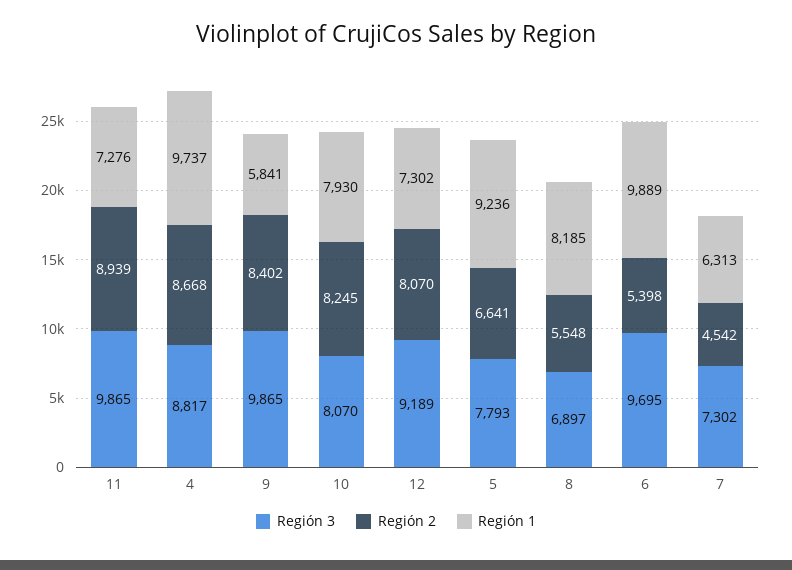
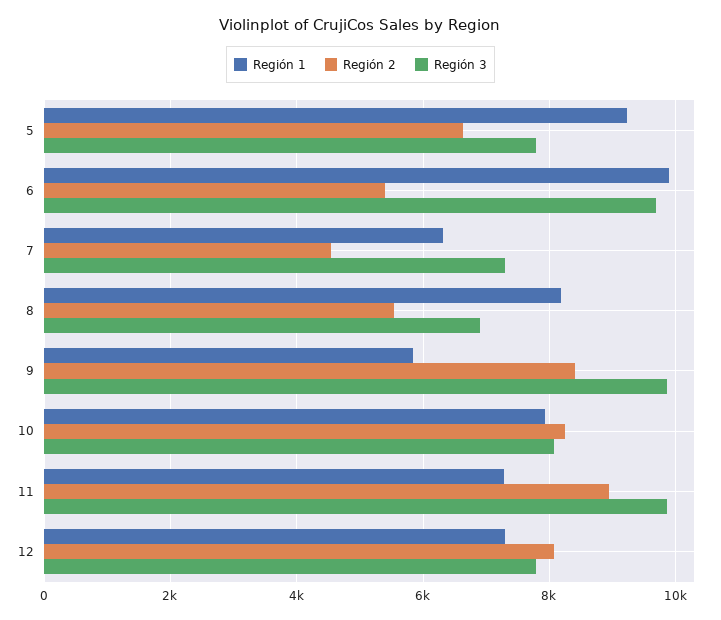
Región 3, 4: 8817 -> none
Región 2, 4: 8668 -> none
Región 1, 4: 9737 -> none
Región 3, 12: 9189 -> 7800

